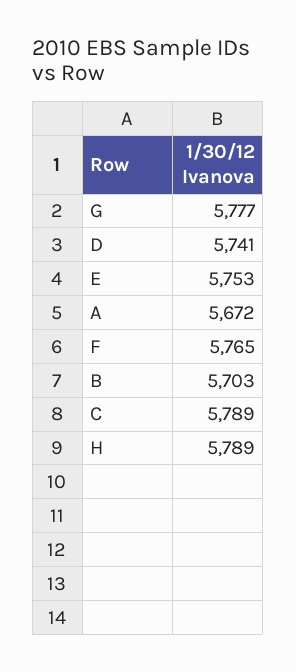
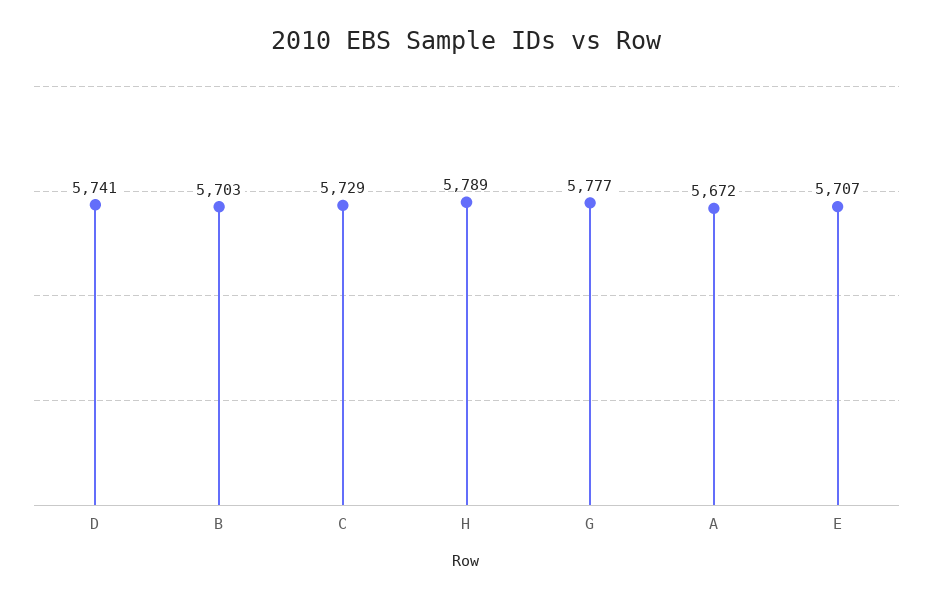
E: 5753 -> 5707
F: 5765 -> none
C: 5789 -> 5729

